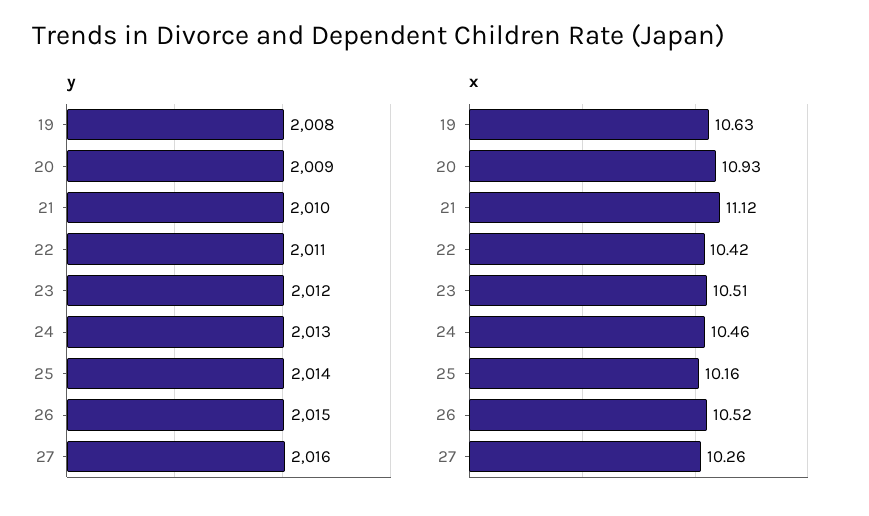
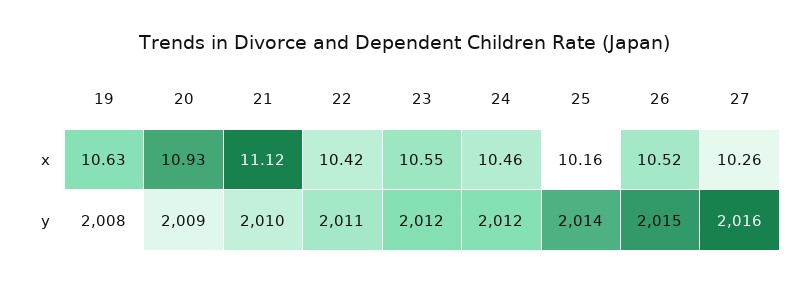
y, 24: 2013 -> 2012
x, 23: 10.51 -> 10.55

